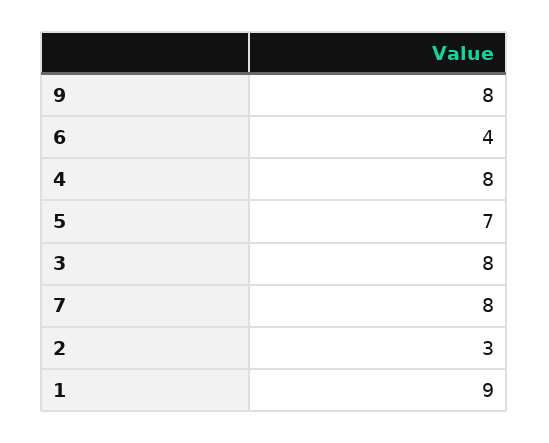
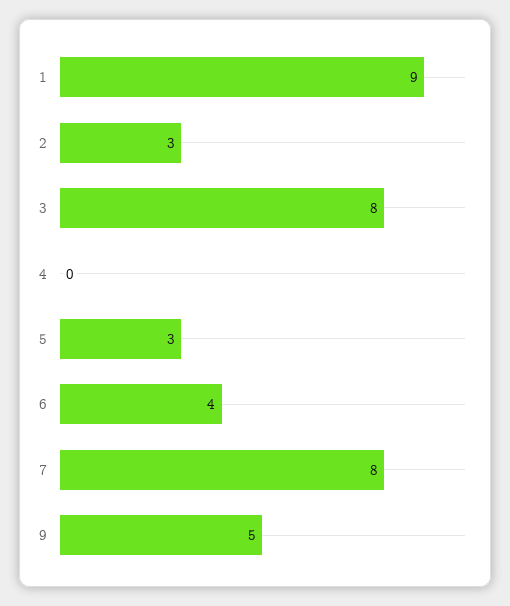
9: 8 -> 5
4: 8 -> 0
5: 7 -> 3

